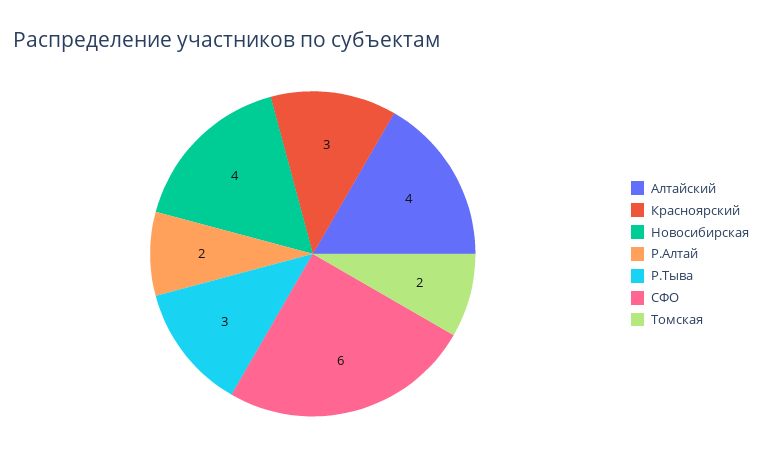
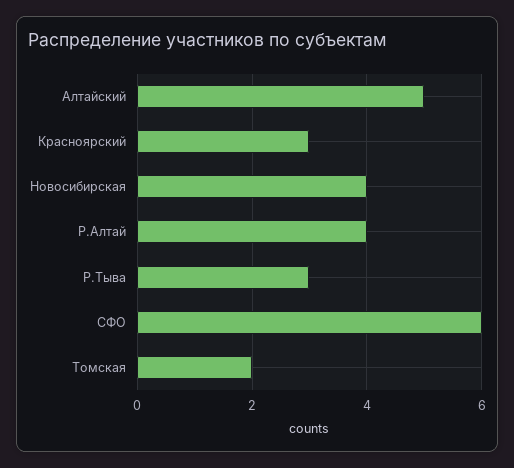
Алтайский: 4 -> 5
Р.Алтай: 2 -> 4

